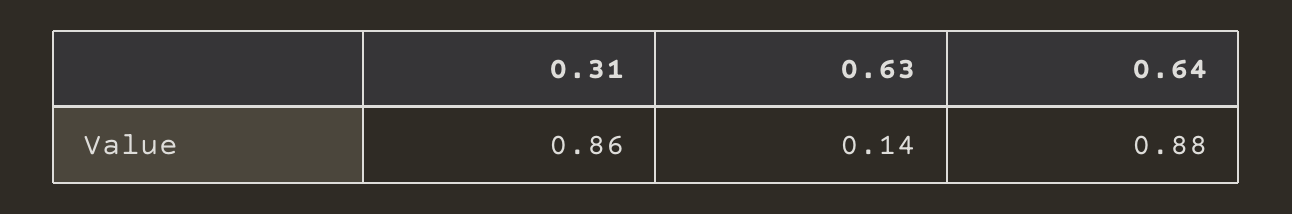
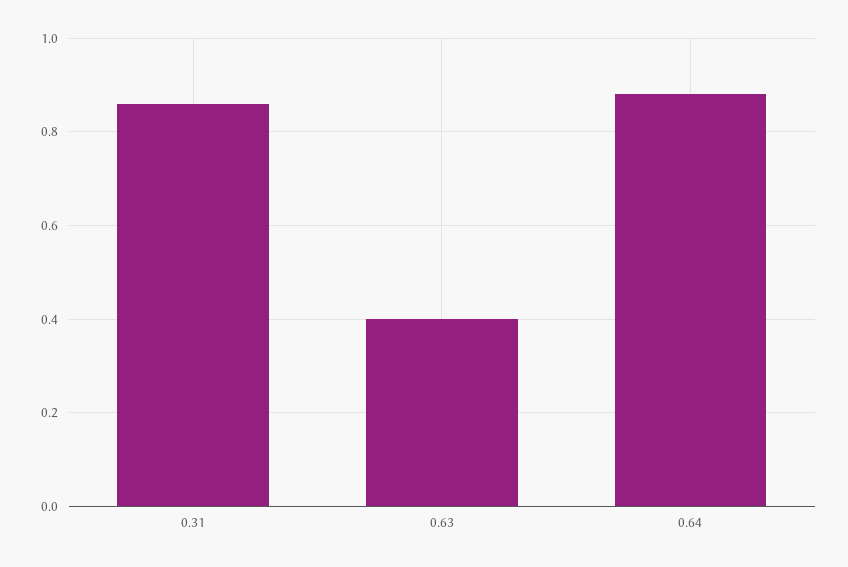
0.63: 0.14 -> 0.4

